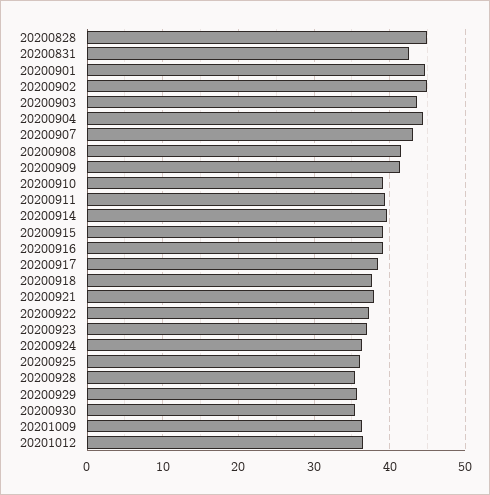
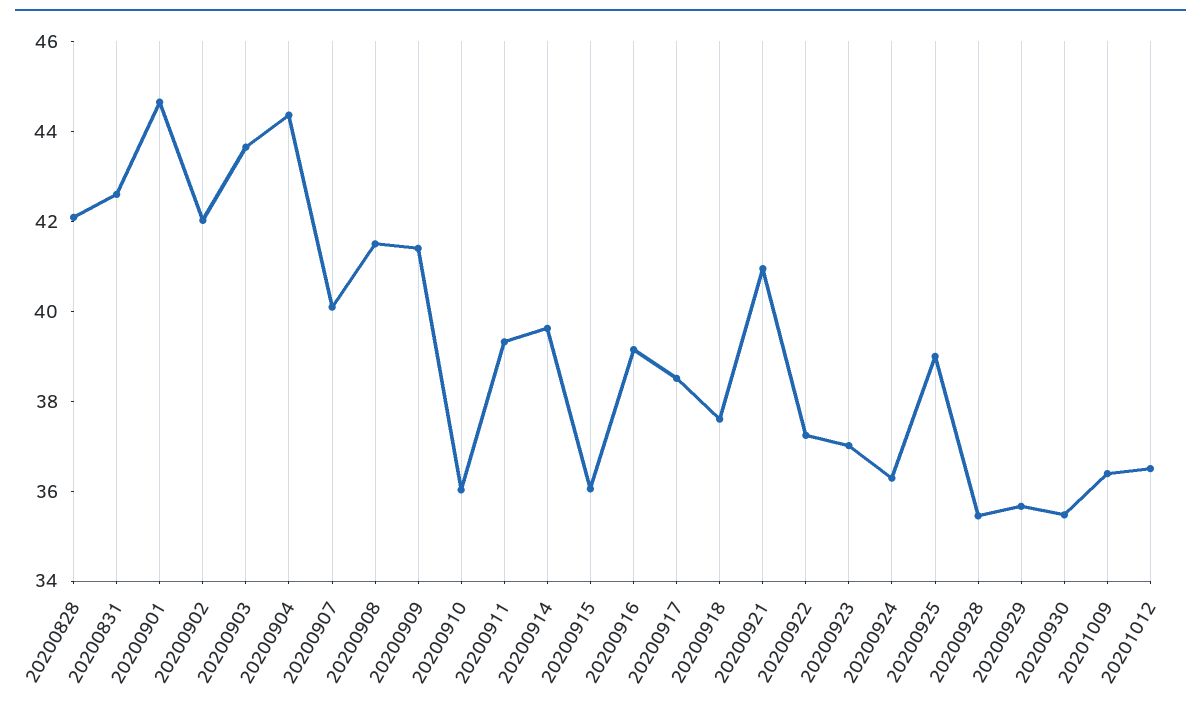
20200828: 45 -> 42
20200902: 45 -> 42
20200907: 43 -> 40
20200910: 39 -> 36
20200915: 39 -> 36
20200921: 38 -> 41
20200925: 36 -> 39

